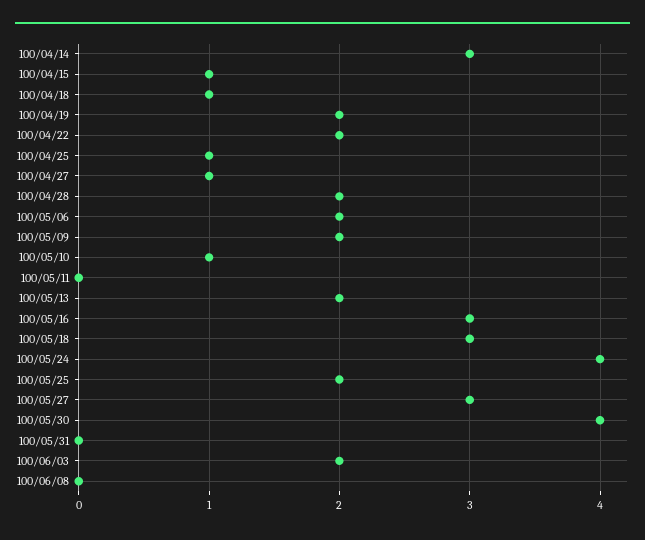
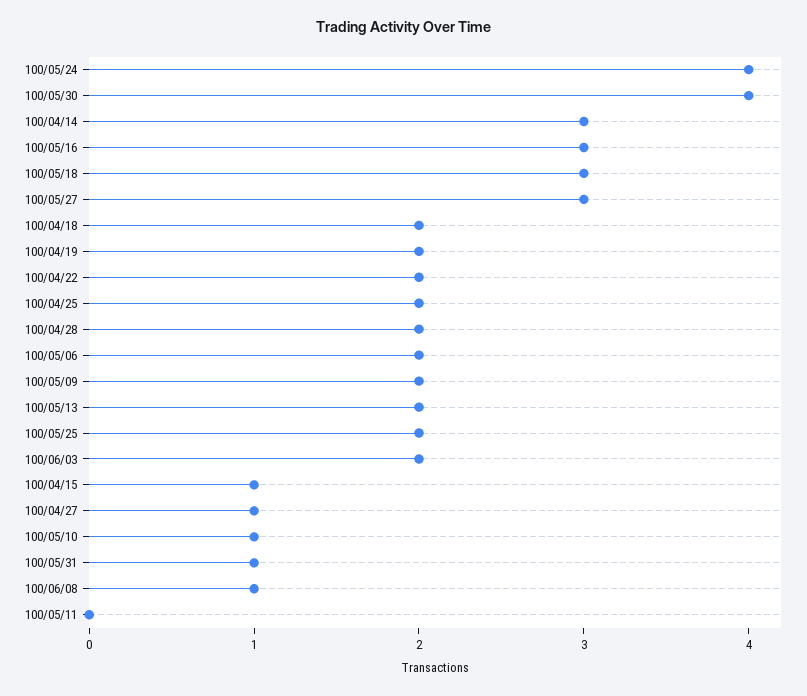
100/04/18: 1 -> 2
100/04/25: 1 -> 2
100/05/31: 0 -> 1
100/06/08: 0 -> 1

